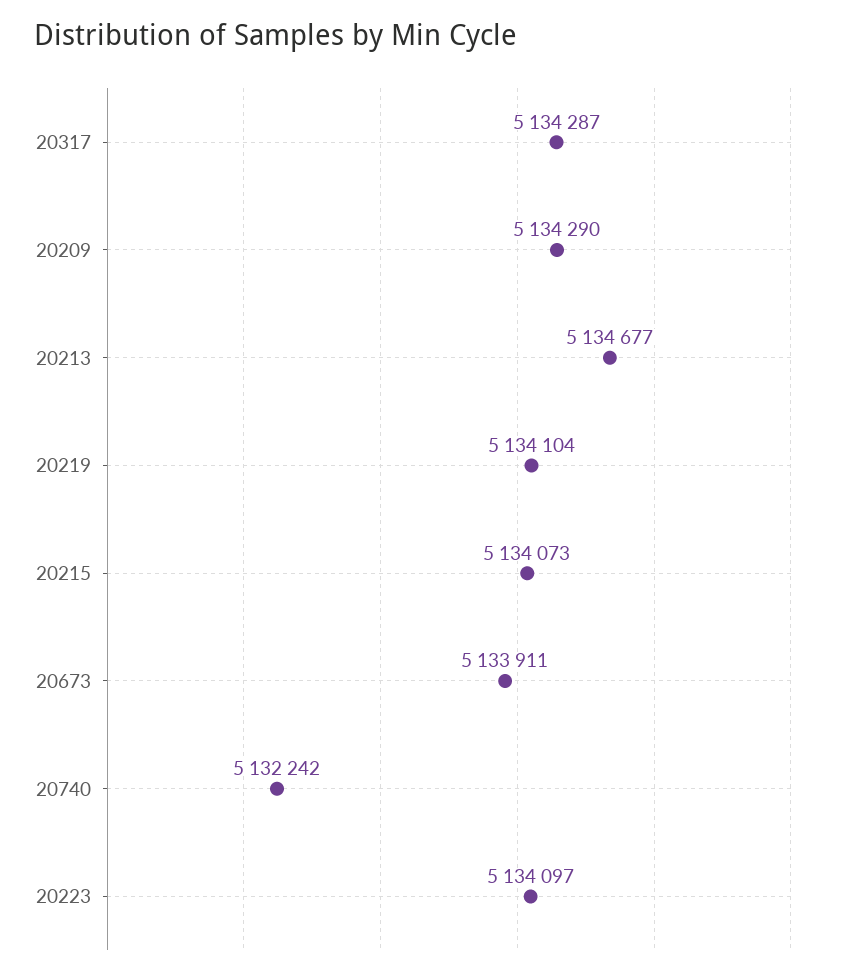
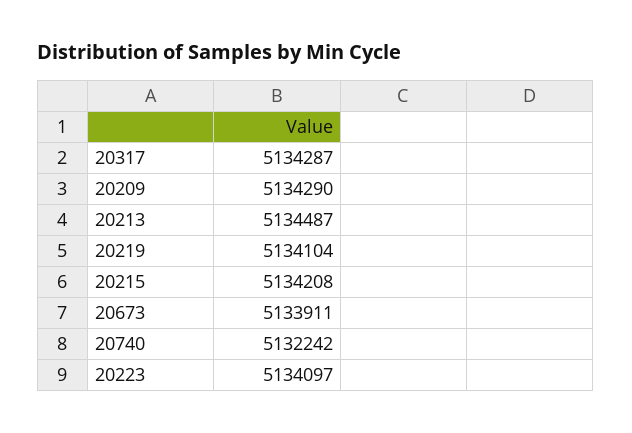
20213: 5134677 -> 5134487
20215: 5134073 -> 5134208

